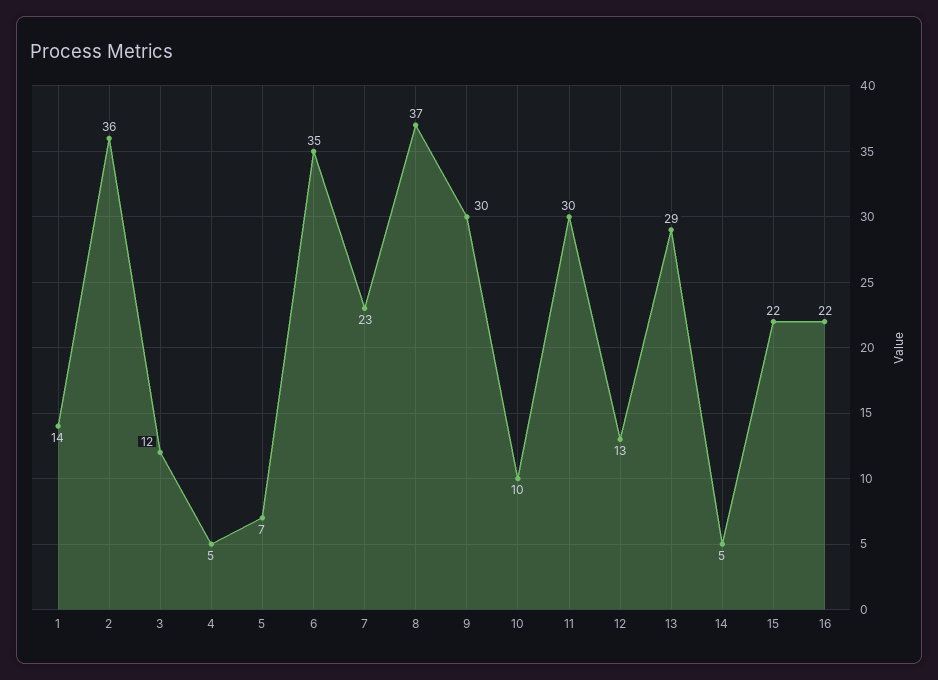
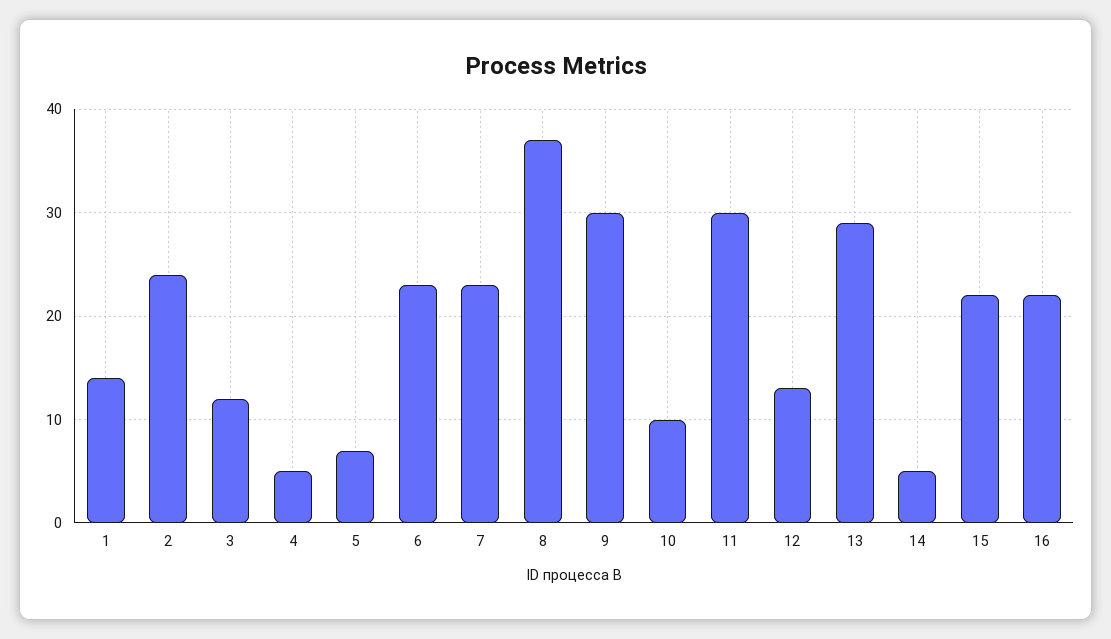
2: 36 -> 24
6: 35 -> 23

